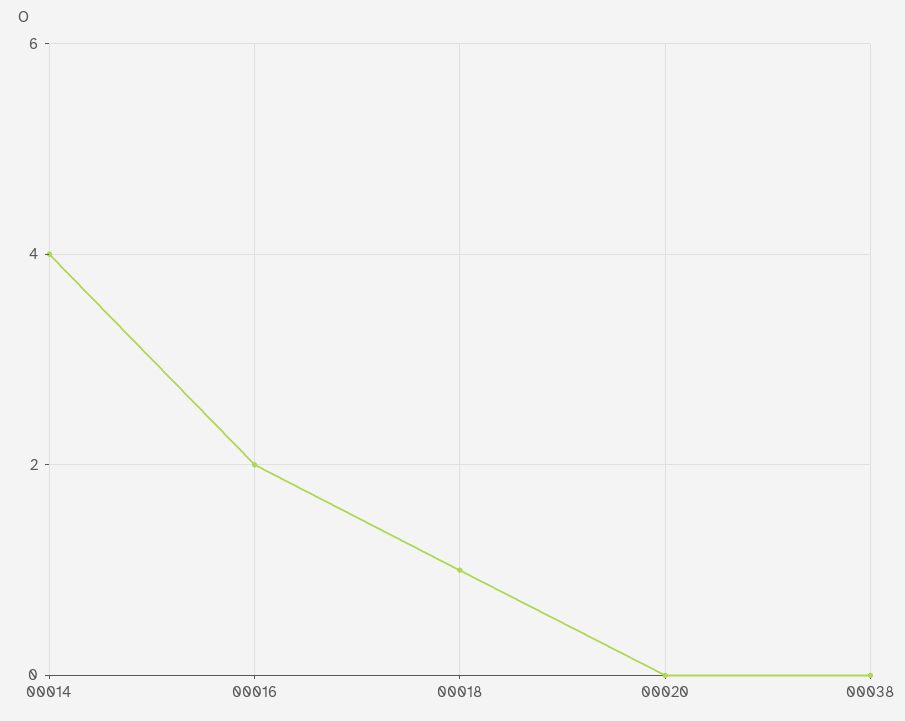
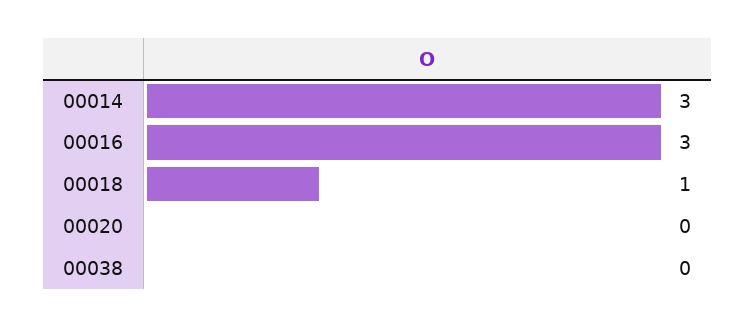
00014: 4 -> 3
00016: 2 -> 3

